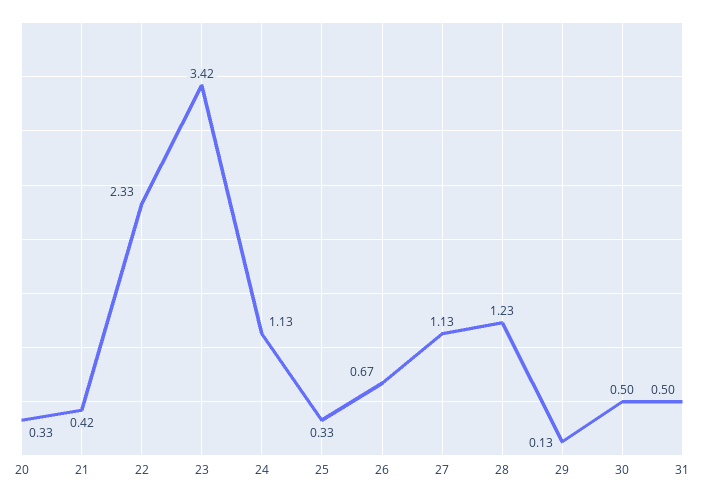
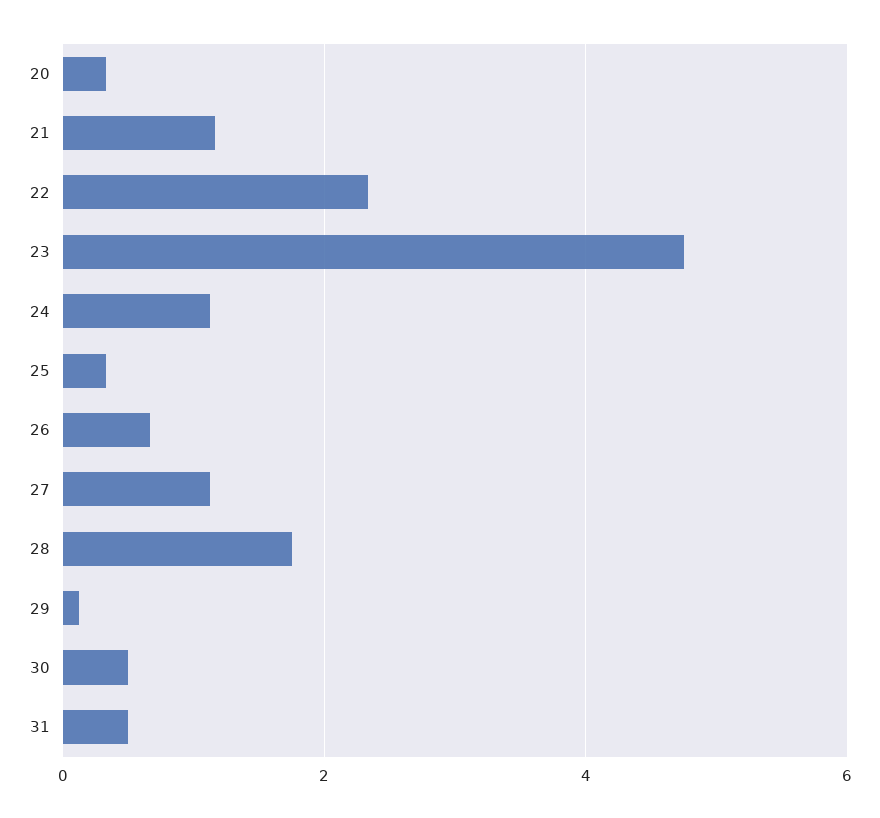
21: 0.42 -> 1.2
23: 3.42 -> 4.8
28: 1.23 -> 1.8

